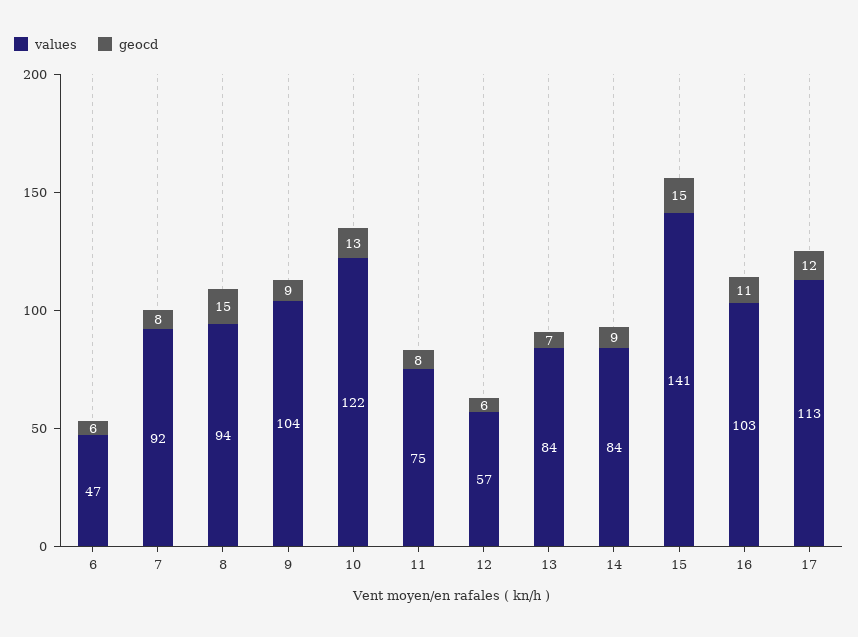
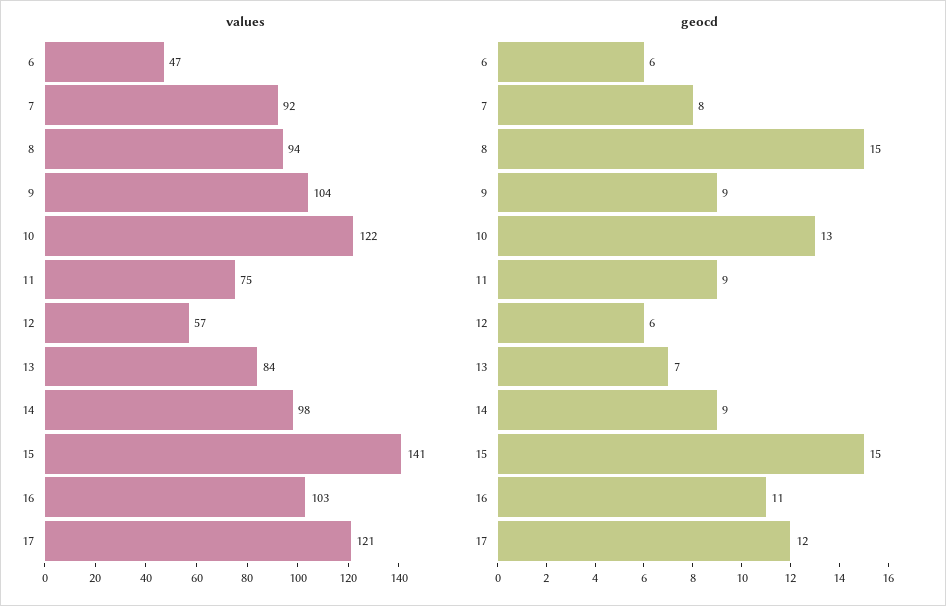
geocd, 11: 8 -> 9
values, 14: 84 -> 98
values, 17: 113 -> 121

